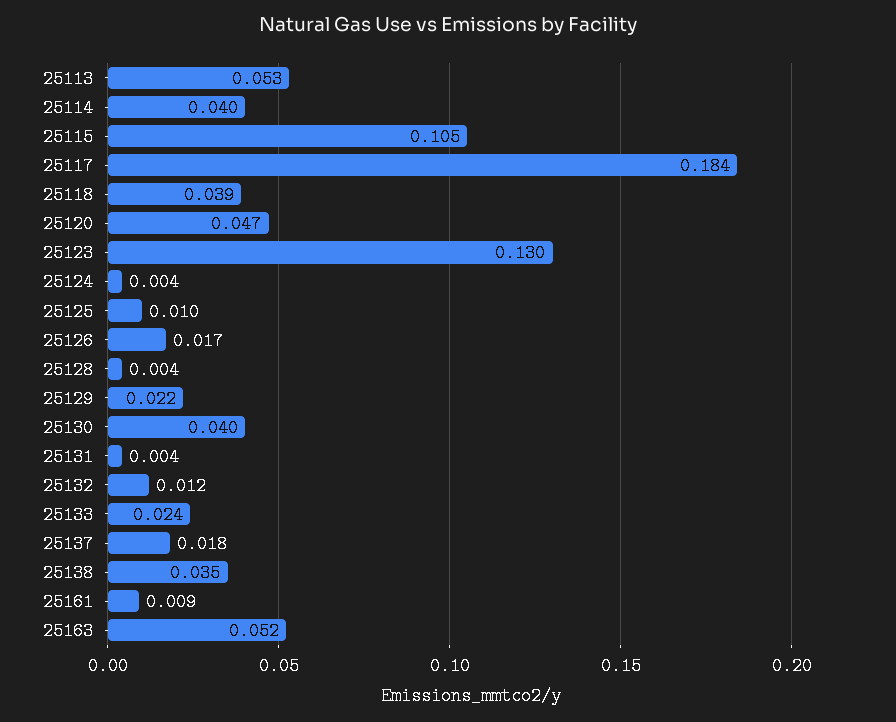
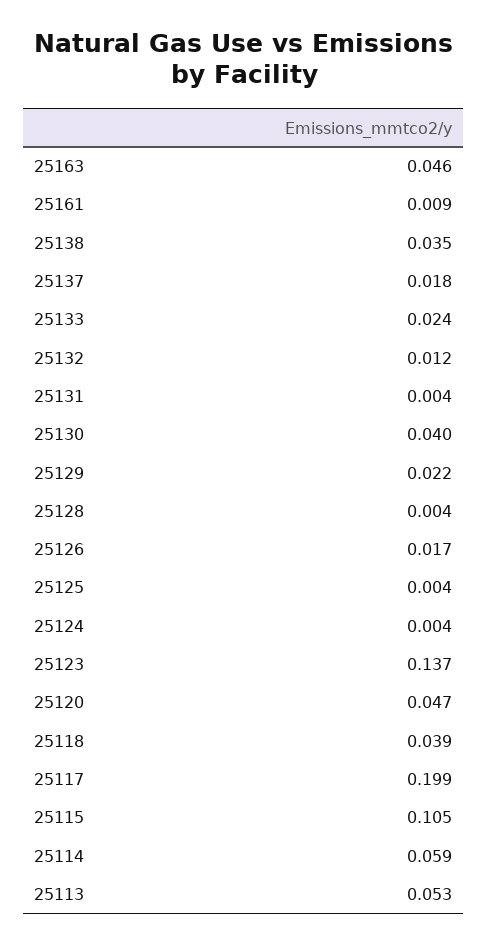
25114: 0.04 -> 0.059
25117: 0.184 -> 0.199
25123: 0.13 -> 0.137
25125: 0.01 -> 0.004
25163: 0.052 -> 0.046

